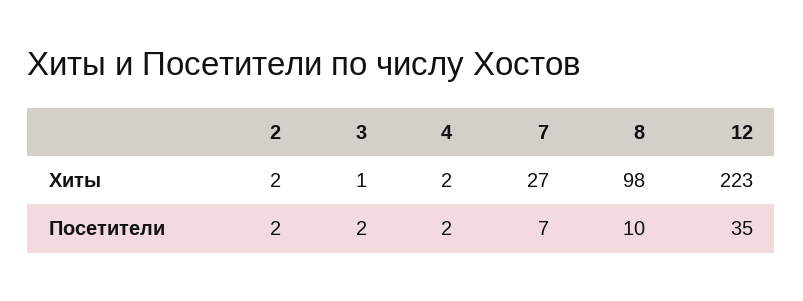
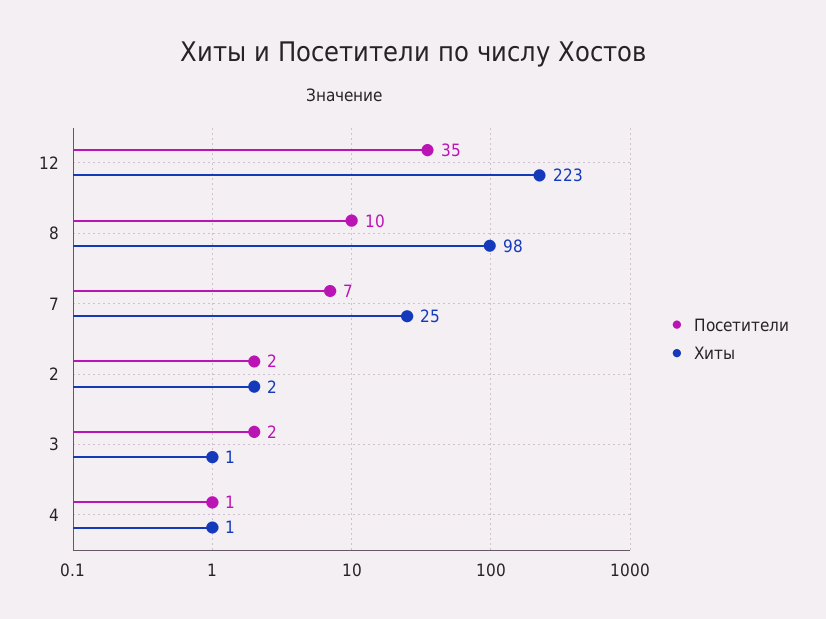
Хиты, 4: 2 -> 1
Хиты, 7: 27 -> 25
Посетители, 4: 2 -> 1

